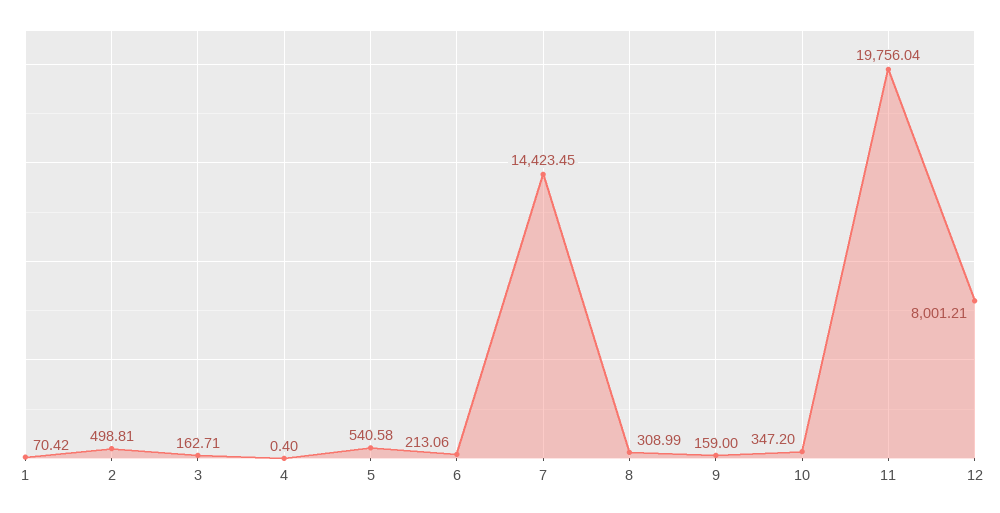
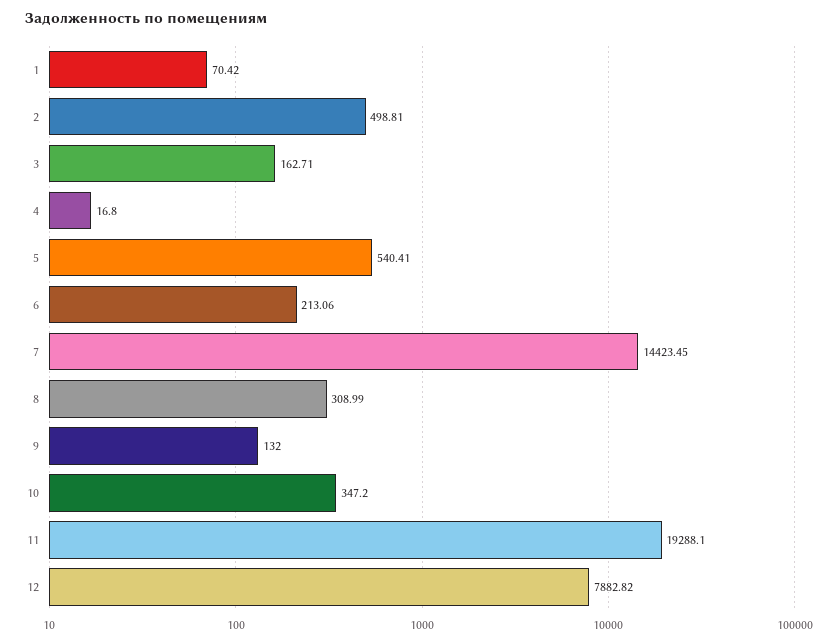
4: 0.4 -> 16.8
5: 540.58 -> 540.41
9: 159 -> 132
11: 19756.04 -> 19288.1
12: 8001.21 -> 7882.82

